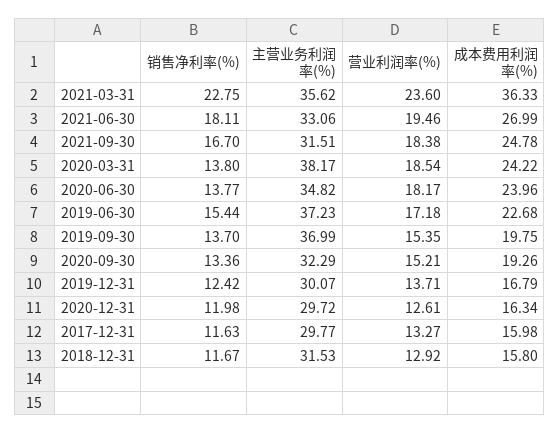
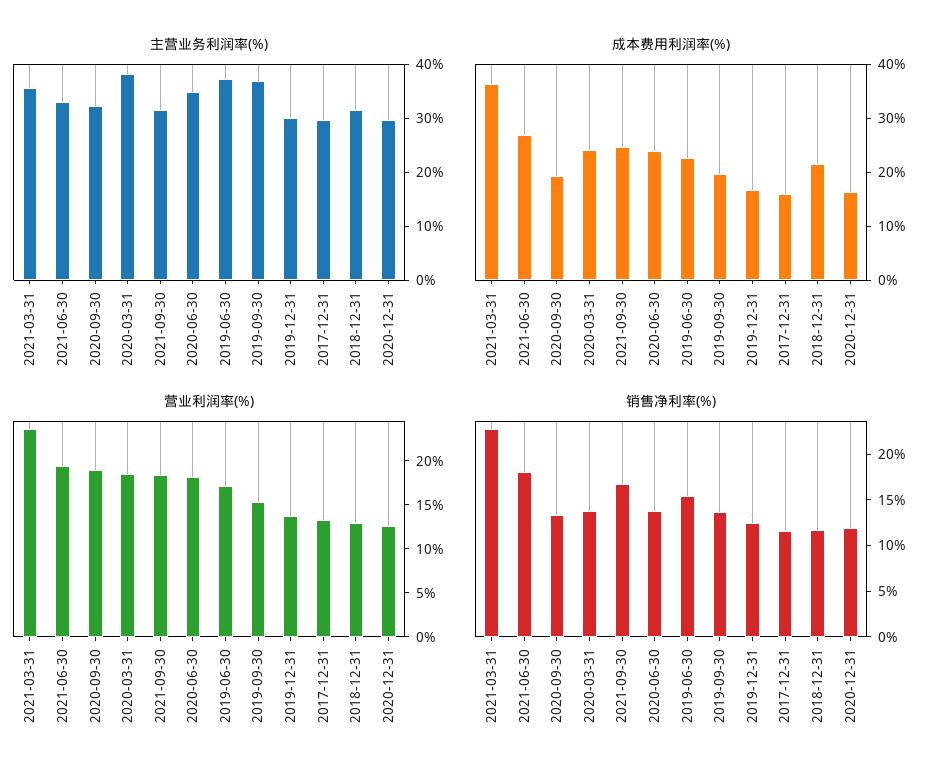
营业利润率(%), 2020-09-30: 15.21 -> 19
成本费用利润率(%), 2018-12-31: 15.8 -> 22

